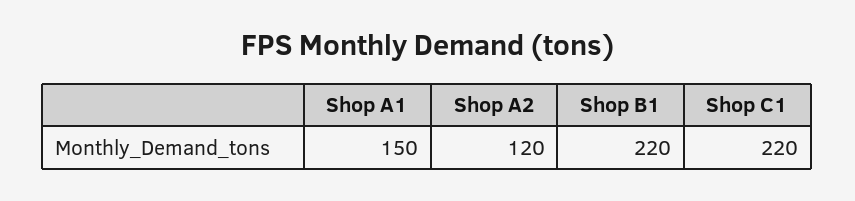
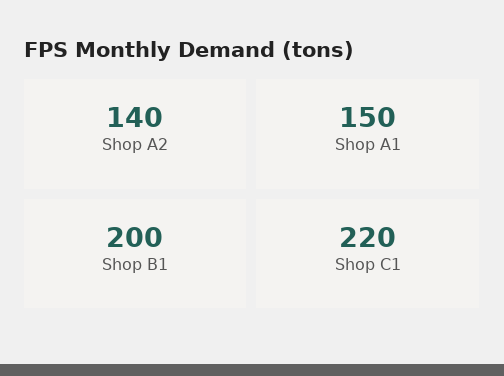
Shop A2: 120 -> 140
Shop B1: 220 -> 200

